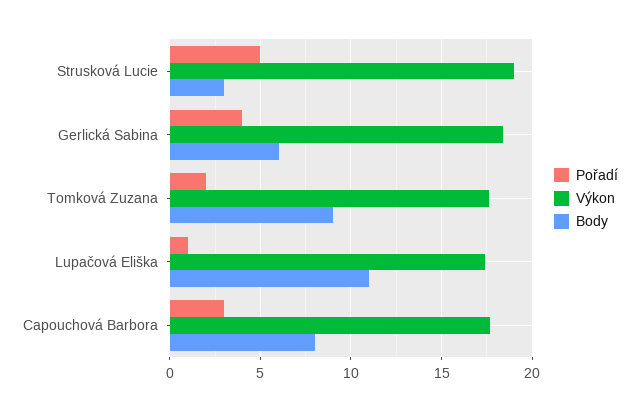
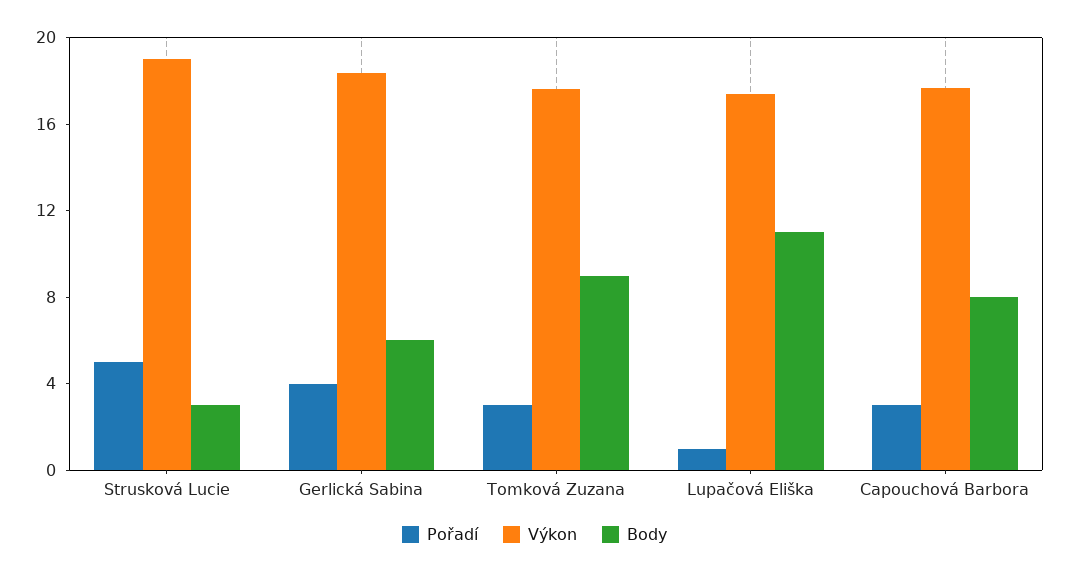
Pořadí, Tomková Zuzana: 2 -> 3

